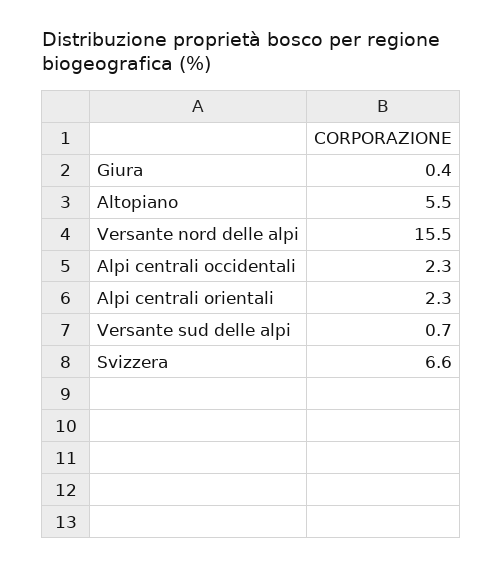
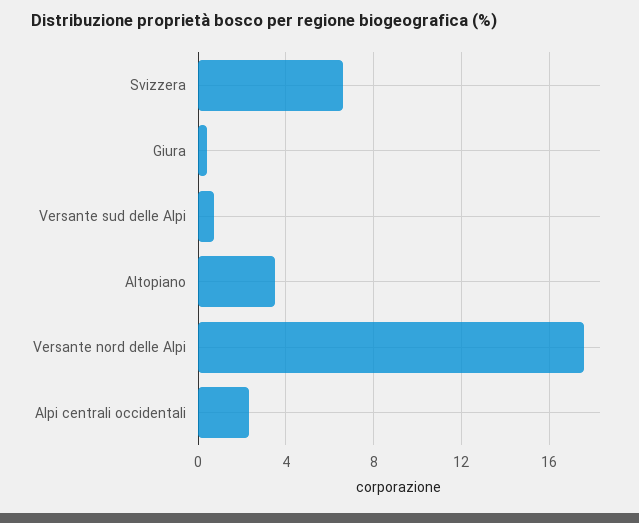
Altopiano: 5.5 -> 3.5
Versante nord delle alpi: 15.5 -> 17.5
Alpi centrali orientali: 2.3 -> none

